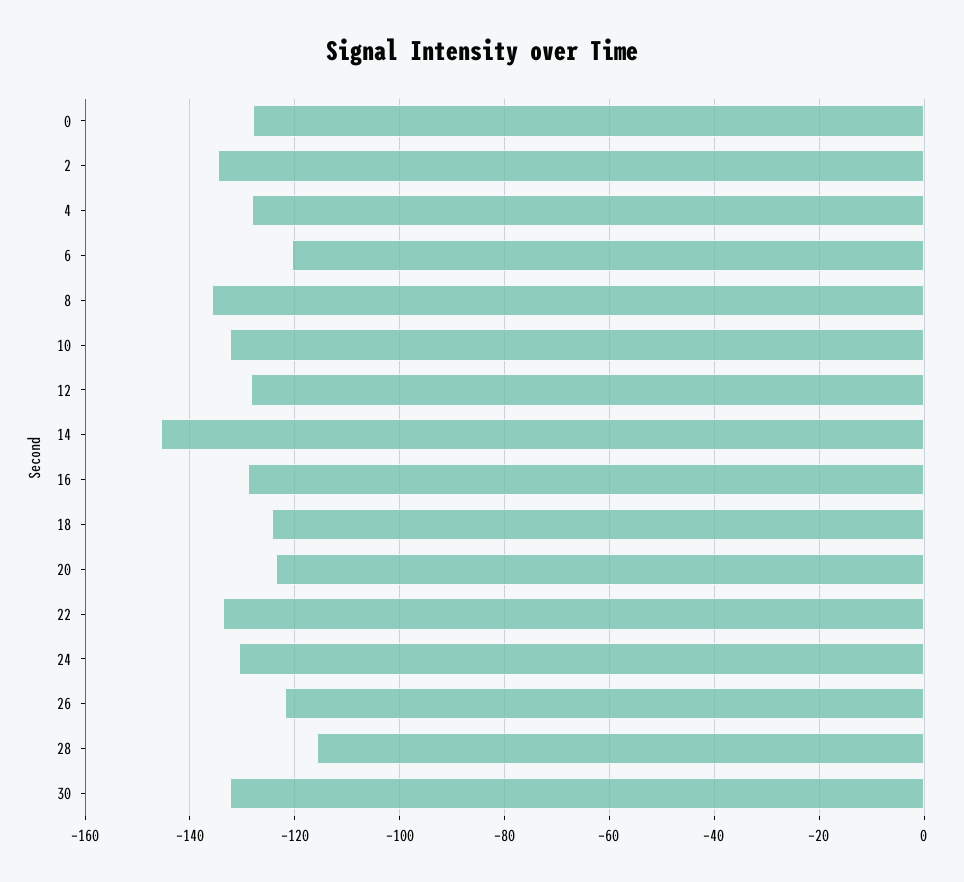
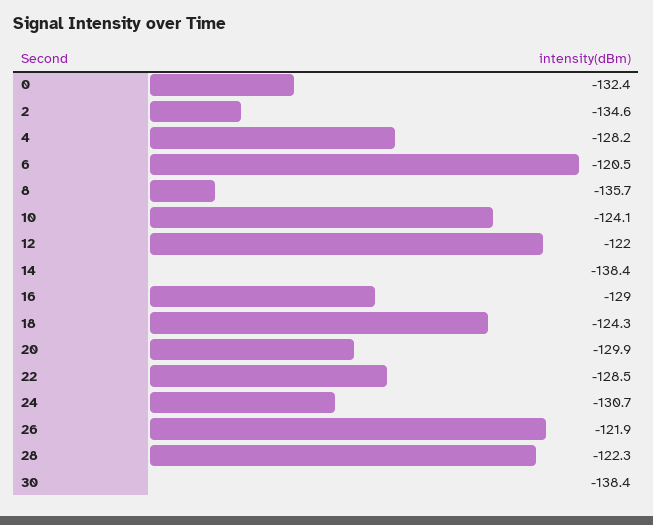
0: -128 -> -132.4
10: -132 -> -124.1
12: -128 -> -122
14: -146 -> -138.4
20: -124 -> -129.9
22: -134 -> -128.5
28: -116 -> -122.3
30: -132 -> -138.4

